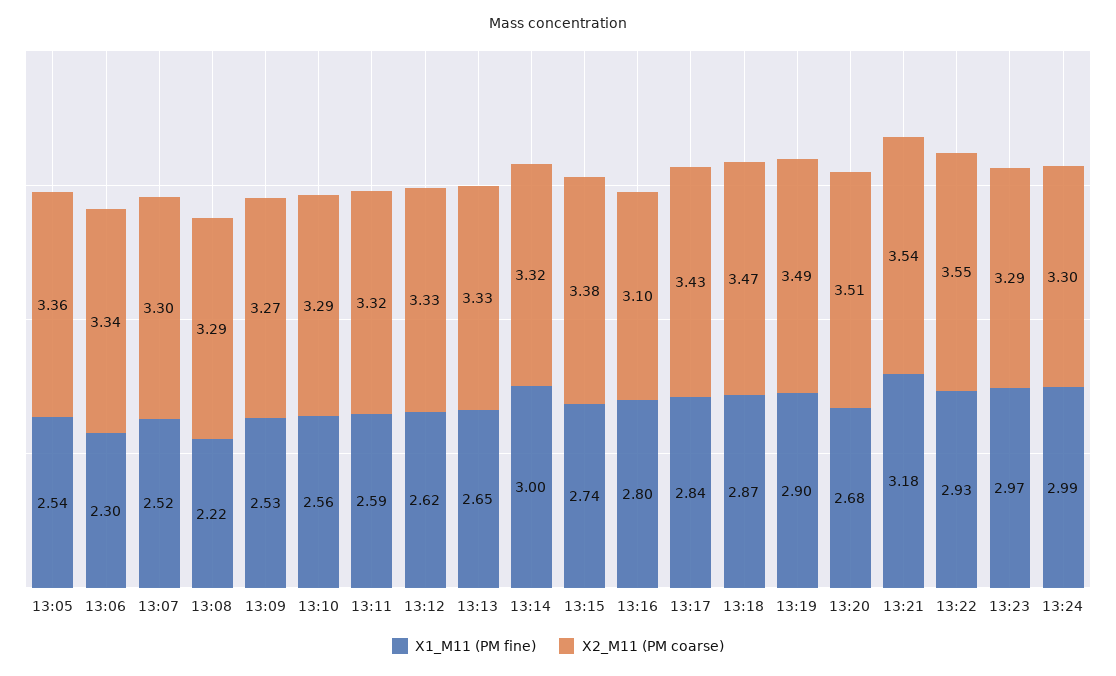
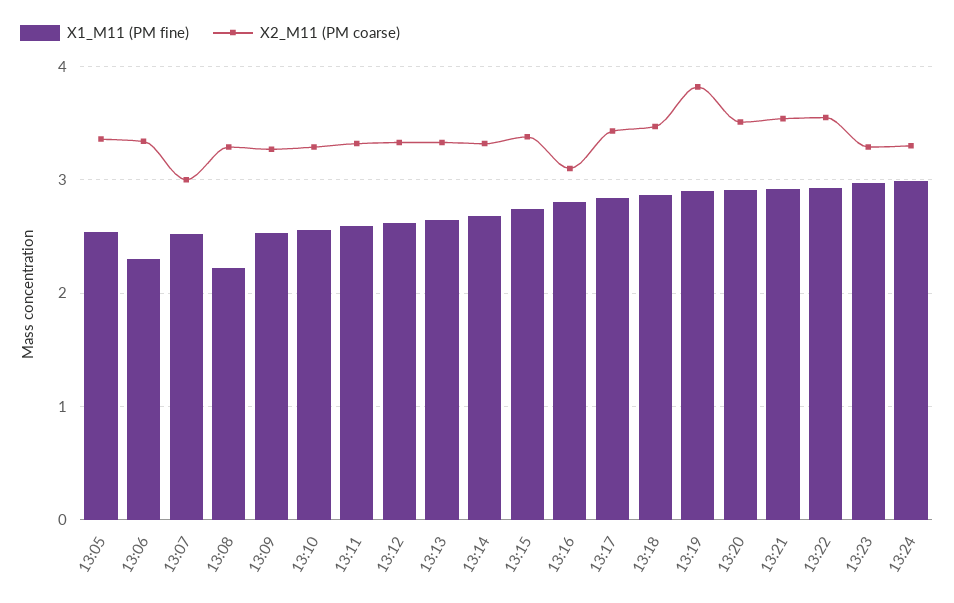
X2_M11 (PM coarse), 13:07: 3.3 -> 3
X1_M11 (PM fine), 13:14: 3 -> 2.7
X2_M11 (PM coarse), 13:19: 3.49 -> 3.8
X1_M11 (PM fine), 13:20: 2.68 -> 2.9
X1_M11 (PM fine), 13:21: 3.18 -> 2.9

